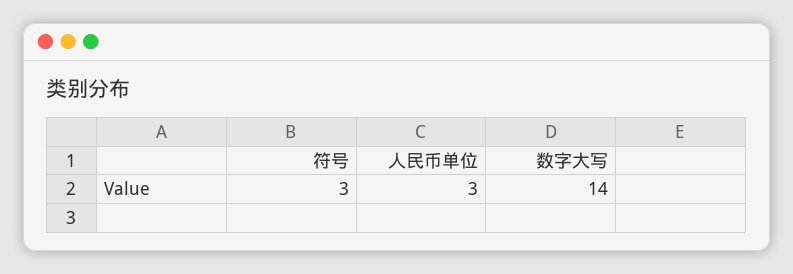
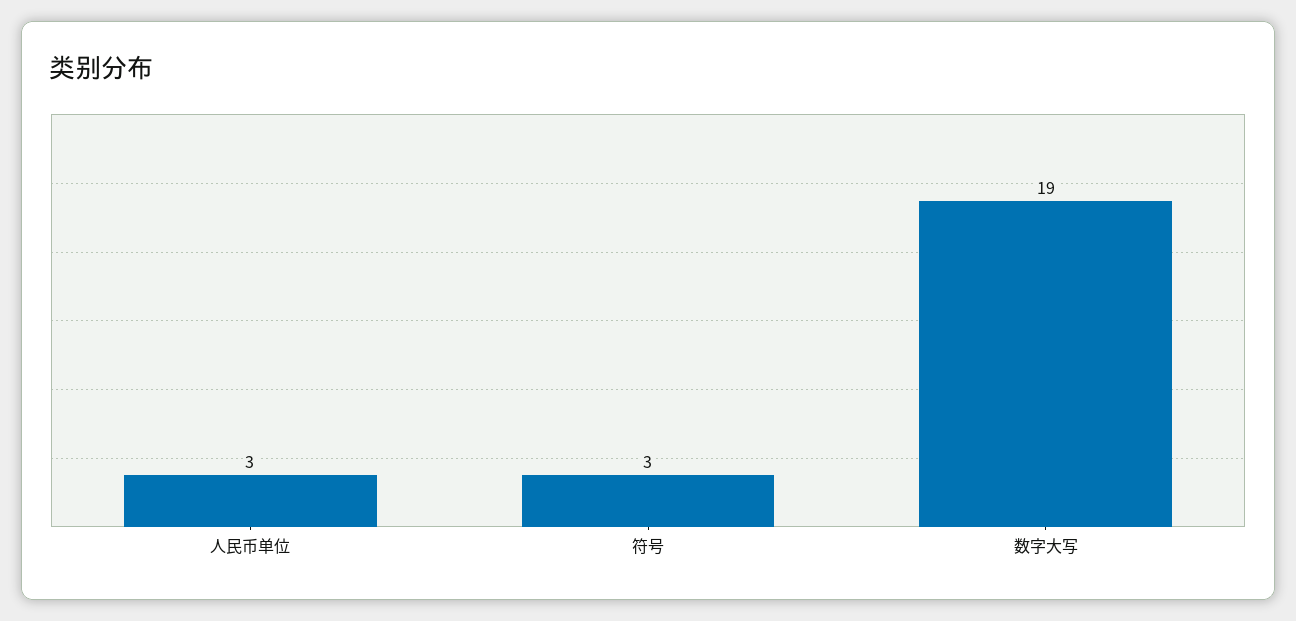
数字大写: 14 -> 19

